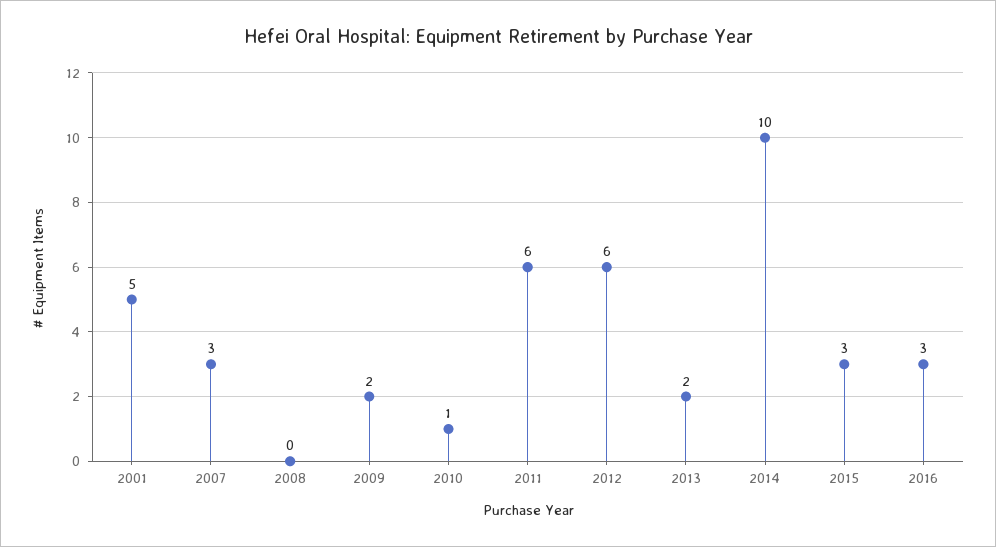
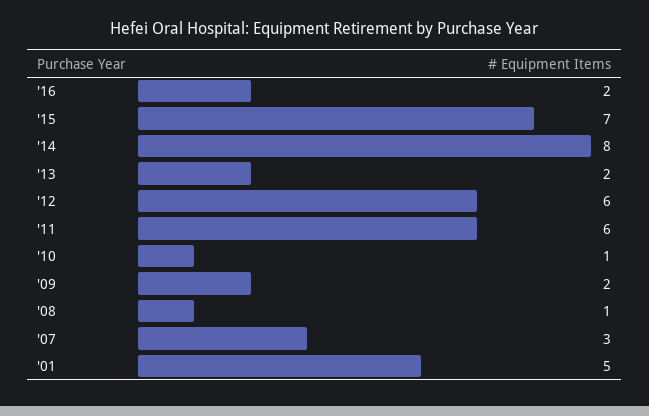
2008: 0 -> 1
2014: 10 -> 8
2015: 3 -> 7
2016: 3 -> 2

